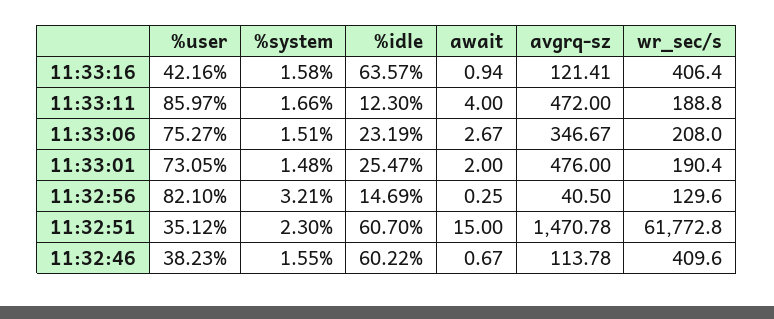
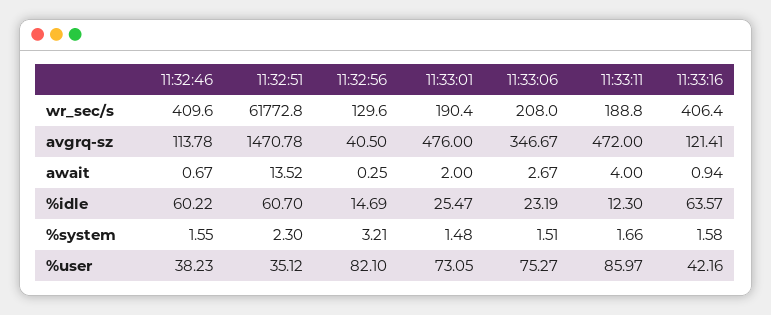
await, 11:32:51: 15 -> 13.52

